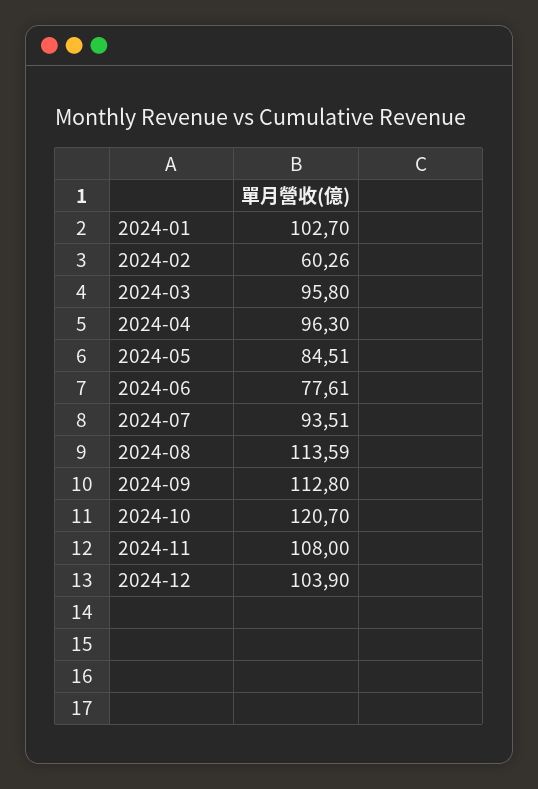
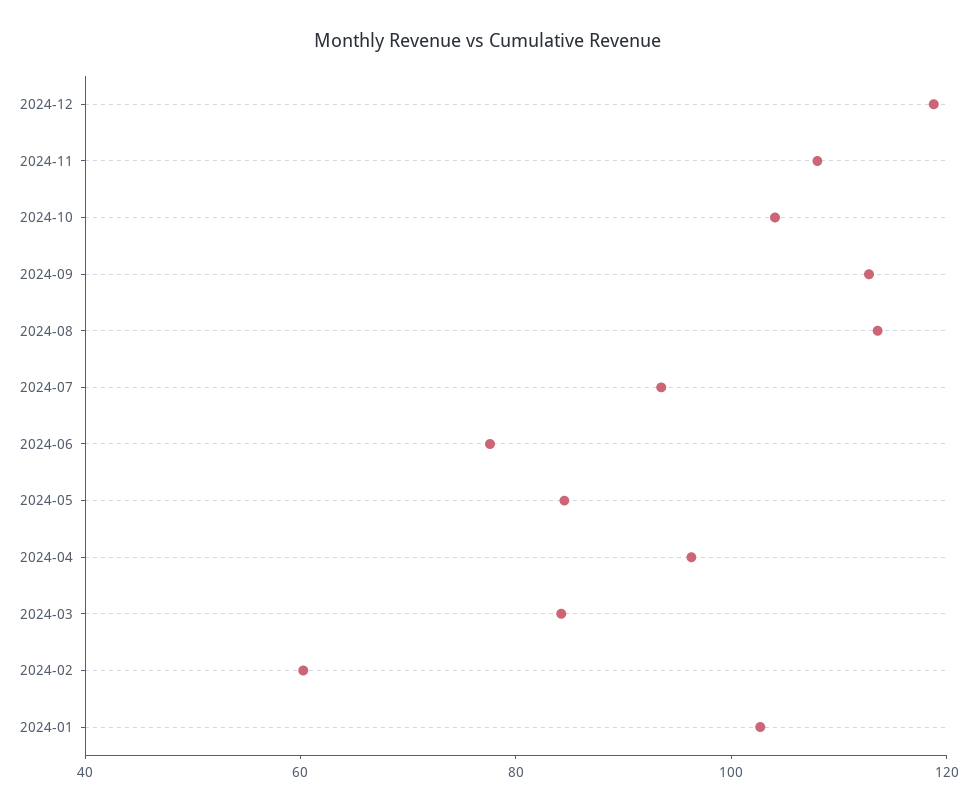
2024-03: 95.8 -> 85
2024-10: 120.7 -> 105
2024-12: 103.9 -> 120

